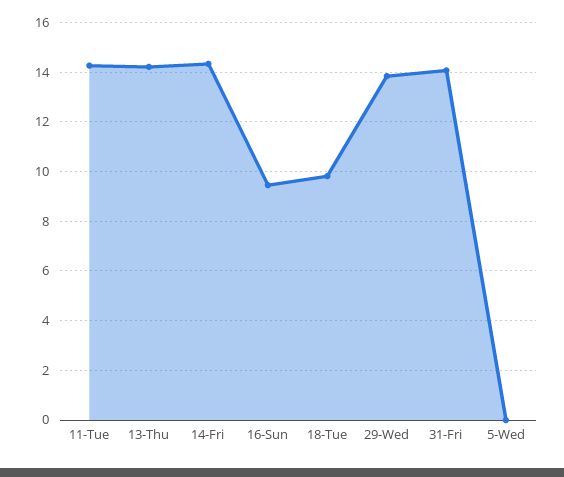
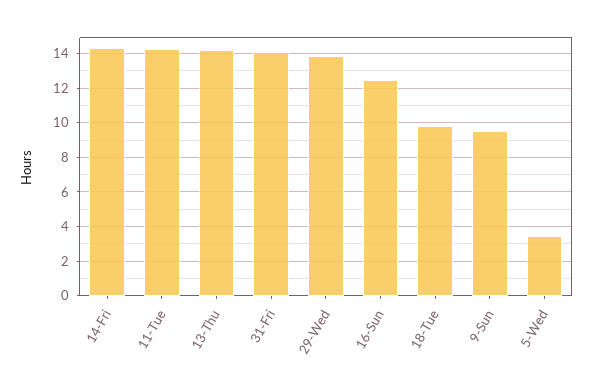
16-Sun: 9.5 -> 12.5
5-Wed: 0 -> 3.5
9-Sun: none -> 9.5

